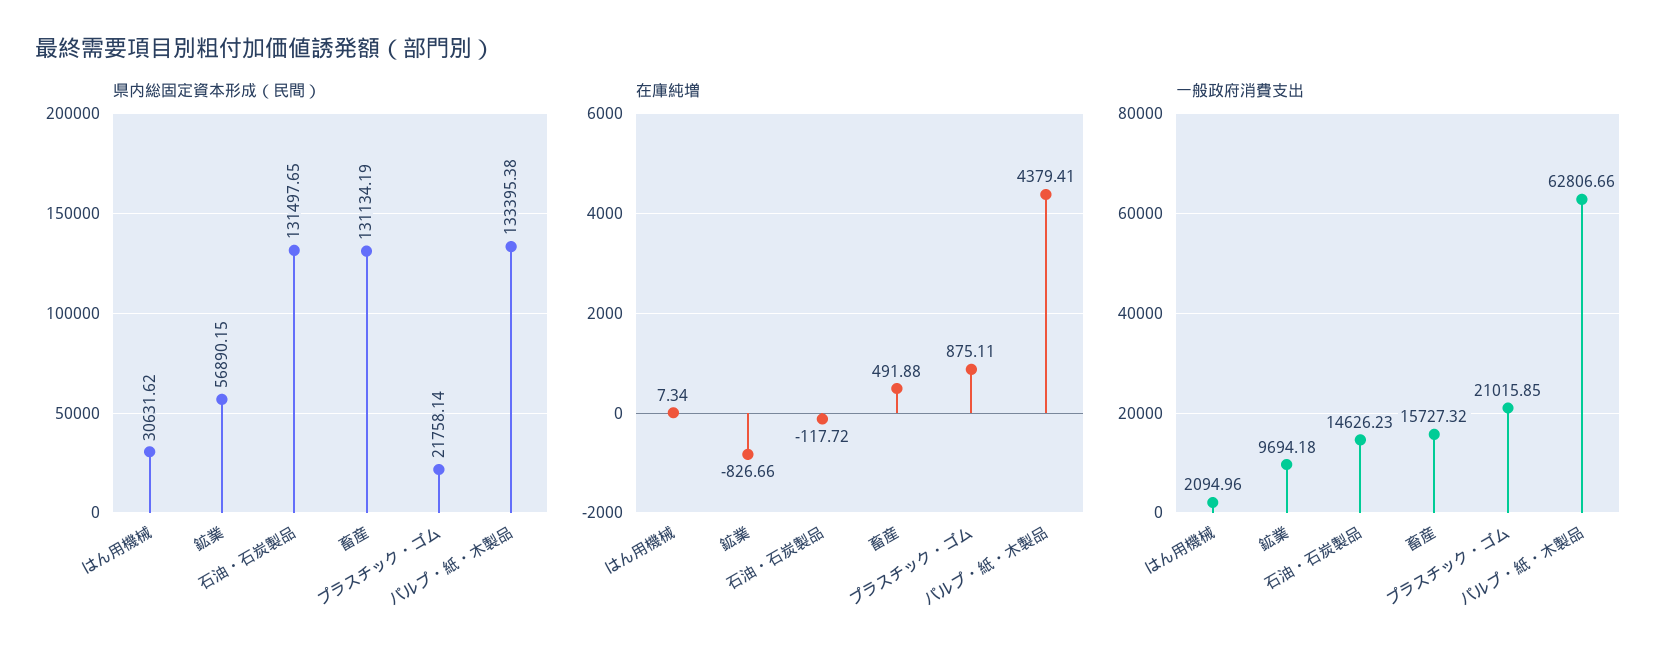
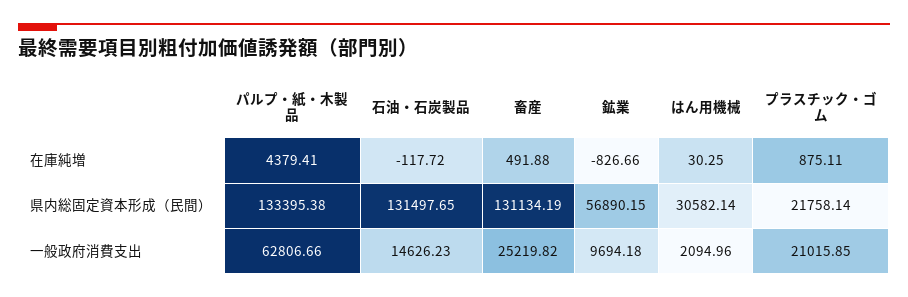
県内総固定資本形成（民間）, はん用機械: 30631.62 -> 30582.14
在庫純増, はん用機械: 7.34 -> 30.25
一般政府消費支出, 畜産: 15727.32 -> 25219.82

